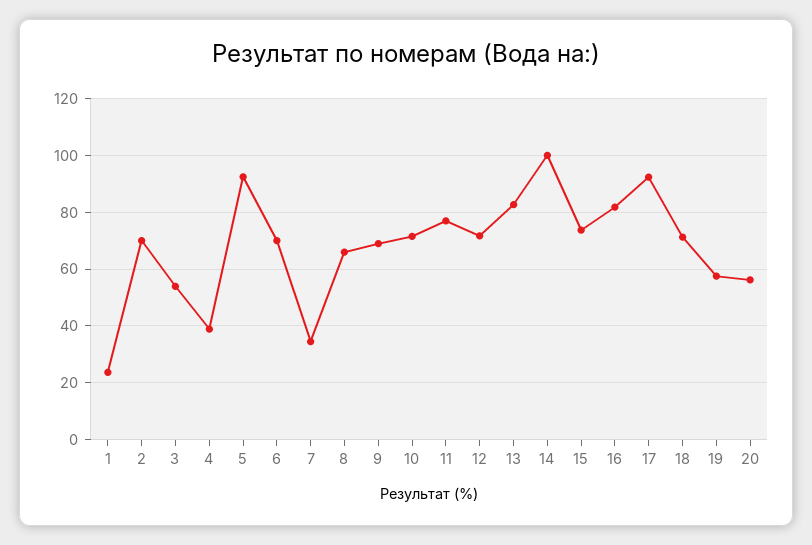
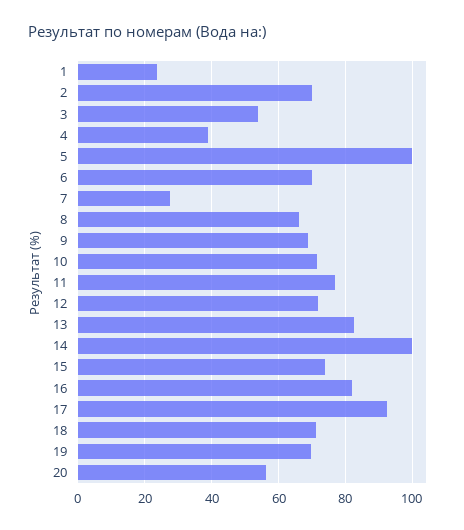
5: 92.5 -> 100
7: 35 -> 28
19: 57.5 -> 70

